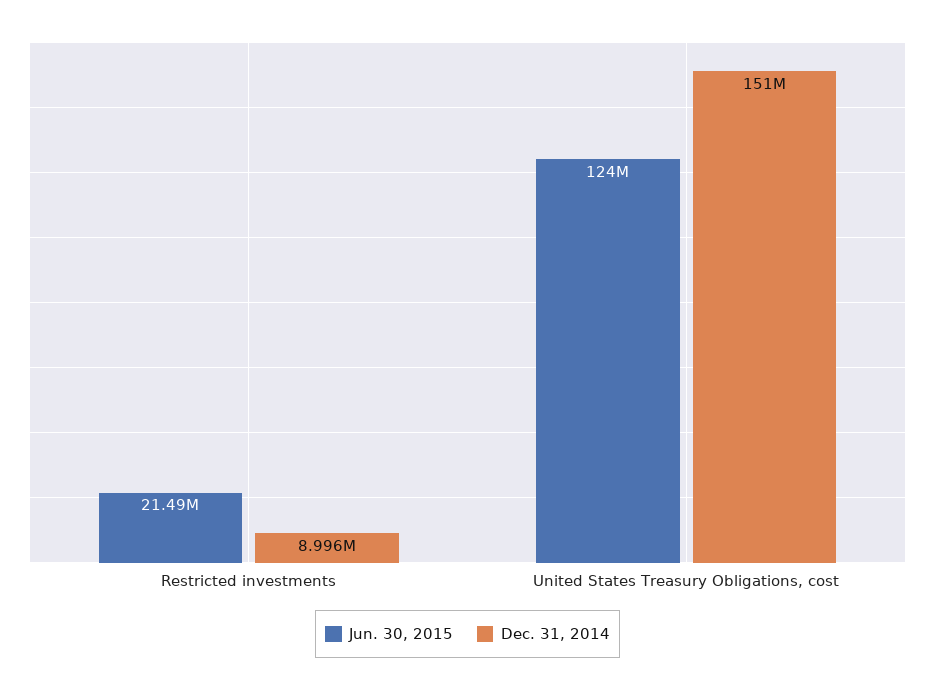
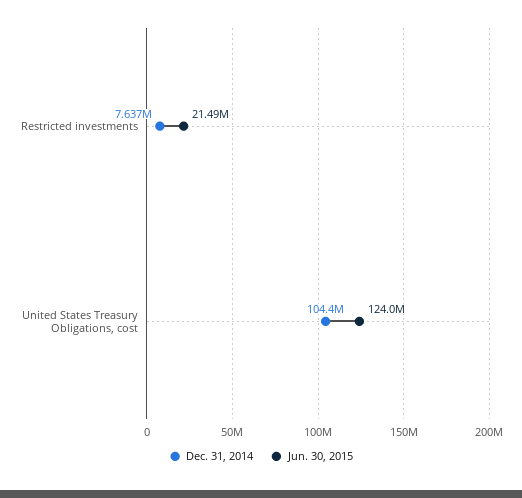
Dec. 31, 2014, Restricted investments: 8996000 -> 7637000
Dec. 31, 2014, United States Treasury Obligations, cost: 151000000 -> 104400000

